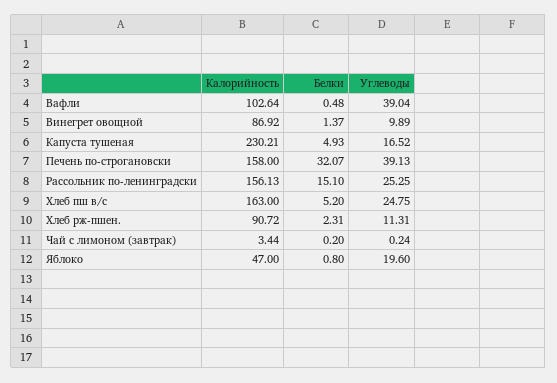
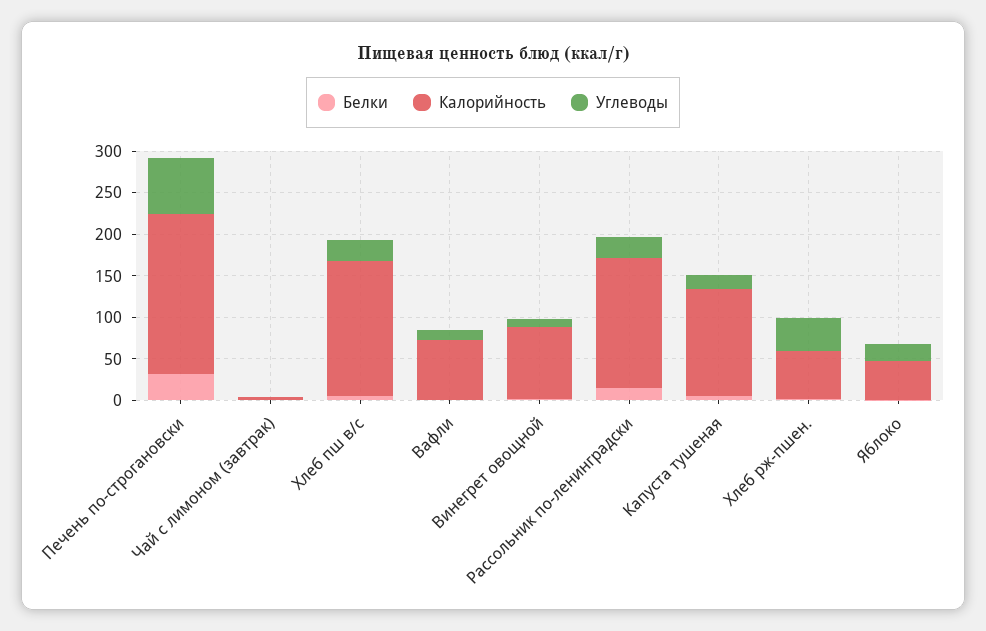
Калорийность, Вафли: 102.64 -> 70
Углеводы, Вафли: 39.04 -> 10
Калорийность, Капуста тушеная: 230.21 -> 130
Калорийность, Печень по-строгановски: 158 -> 190
Углеводы, Печень по-строгановски: 39.13 -> 70
Калорийность, Хлеб рж-пшен.: 90.72 -> 60
Углеводы, Хлеб рж-пшен.: 11.31 -> 40

